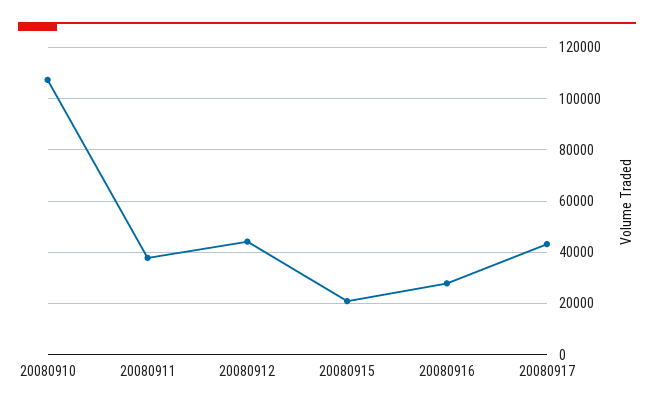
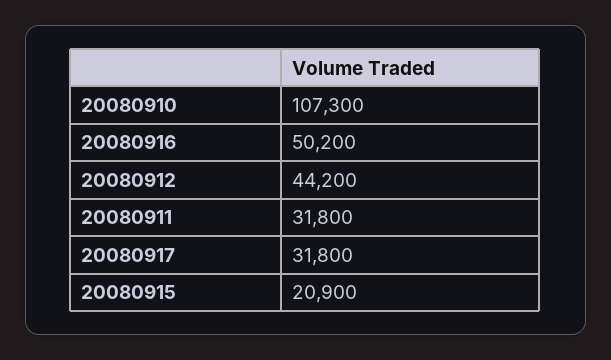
20080911: 37500 -> 31800
20080916: 27500 -> 50200
20080917: 42500 -> 31800

